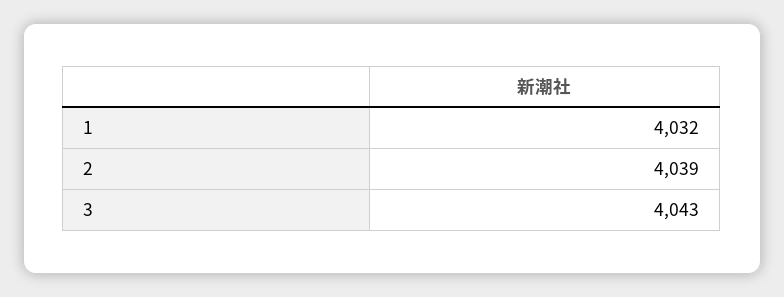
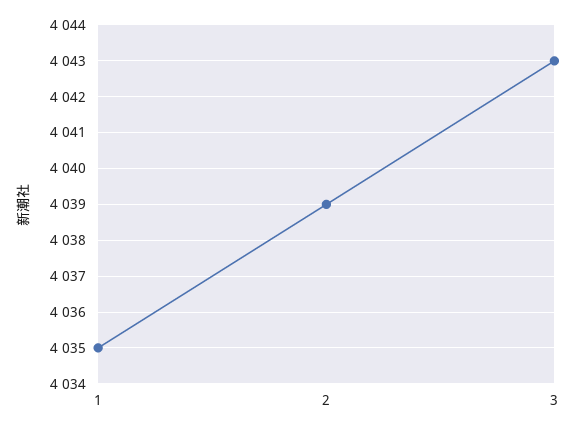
1: 4032 -> 4035

